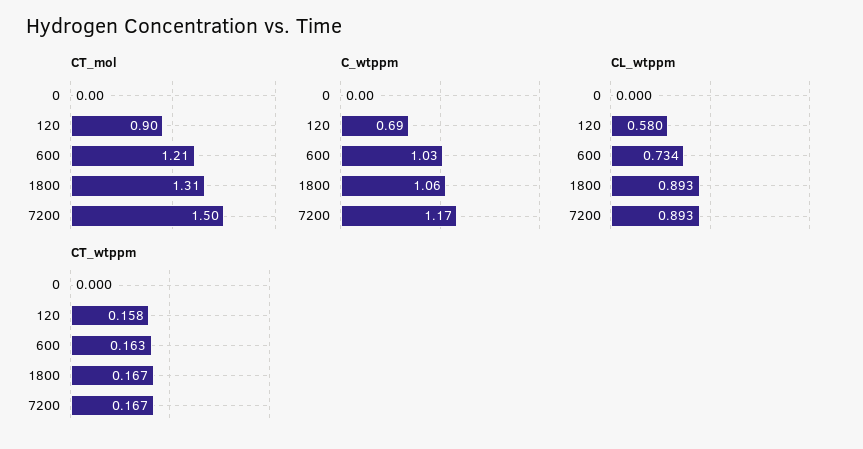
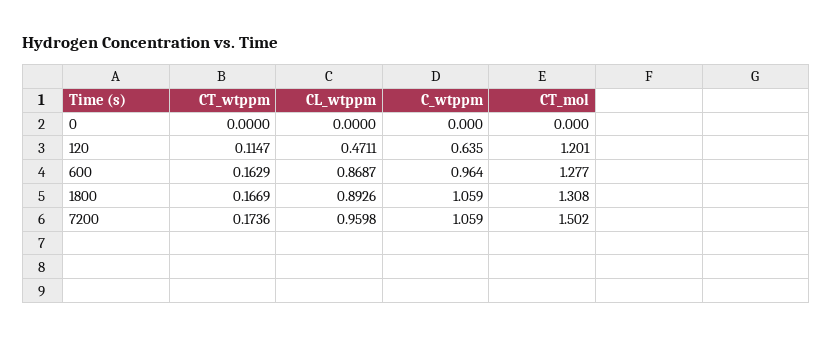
CT_mol, 120: 0.9 -> 1.201
CT_mol, 600: 1.21 -> 1.277
C_wtppm, 120: 0.69 -> 0.635
C_wtppm, 600: 1.03 -> 0.964
C_wtppm, 7200: 1.17 -> 1.059
CL_wtppm, 120: 0.58 -> 0.4711
CL_wtppm, 600: 0.734 -> 0.8687
CL_wtppm, 7200: 0.893 -> 0.9598
CT_wtppm, 120: 0.158 -> 0.1147
CT_wtppm, 7200: 0.167 -> 0.1736

